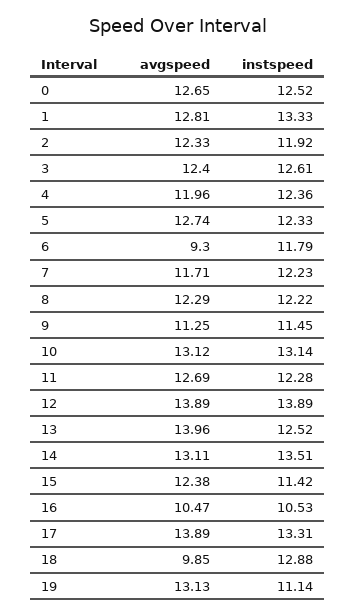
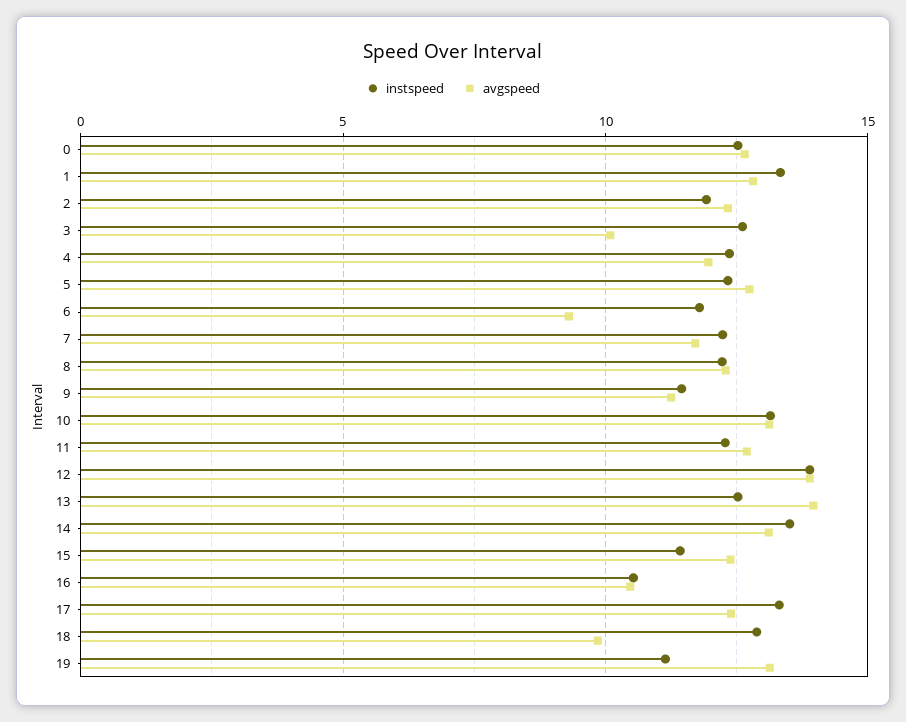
avgspeed, 3: 12.4 -> 10
avgspeed, 17: 13.89 -> 12.5

